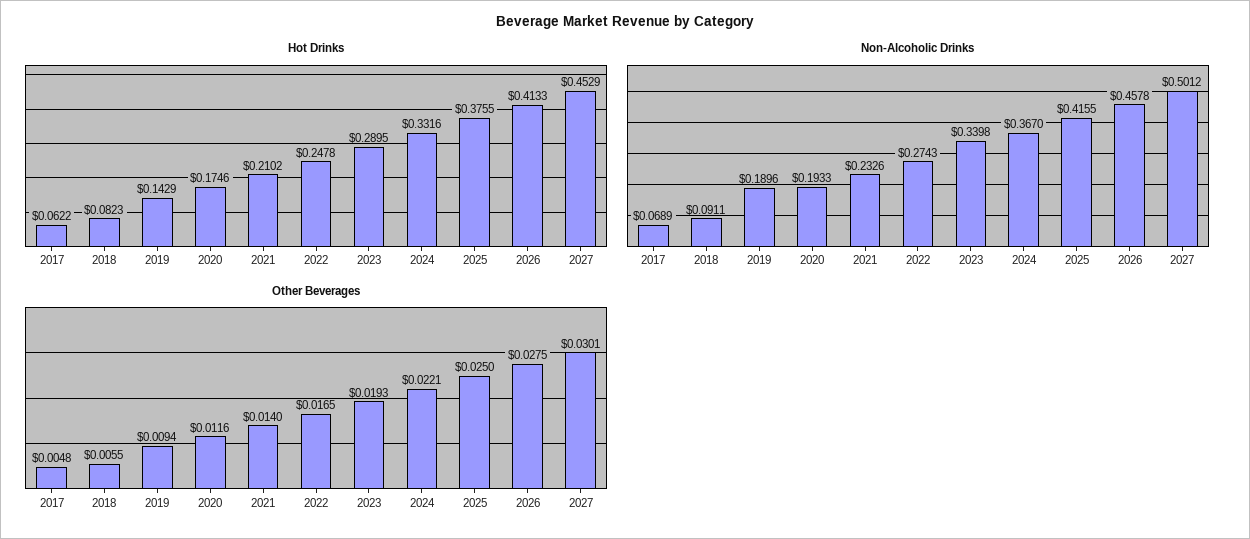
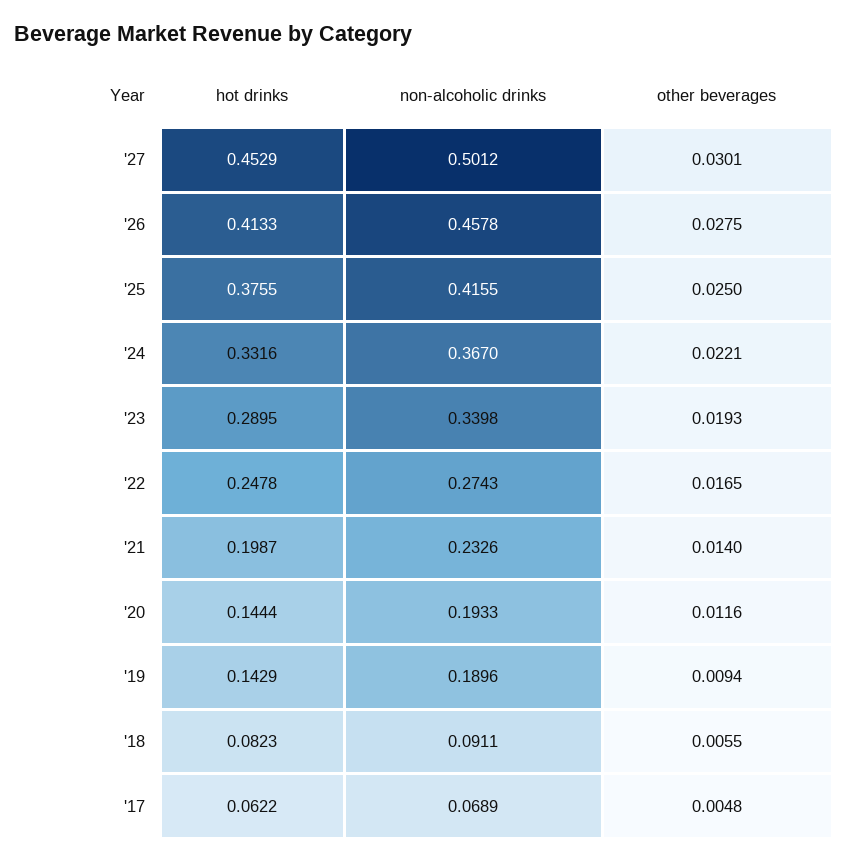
Hot Drinks, 2020: 0.1746 -> 0.1444
Hot Drinks, 2021: 0.2102 -> 0.1987

